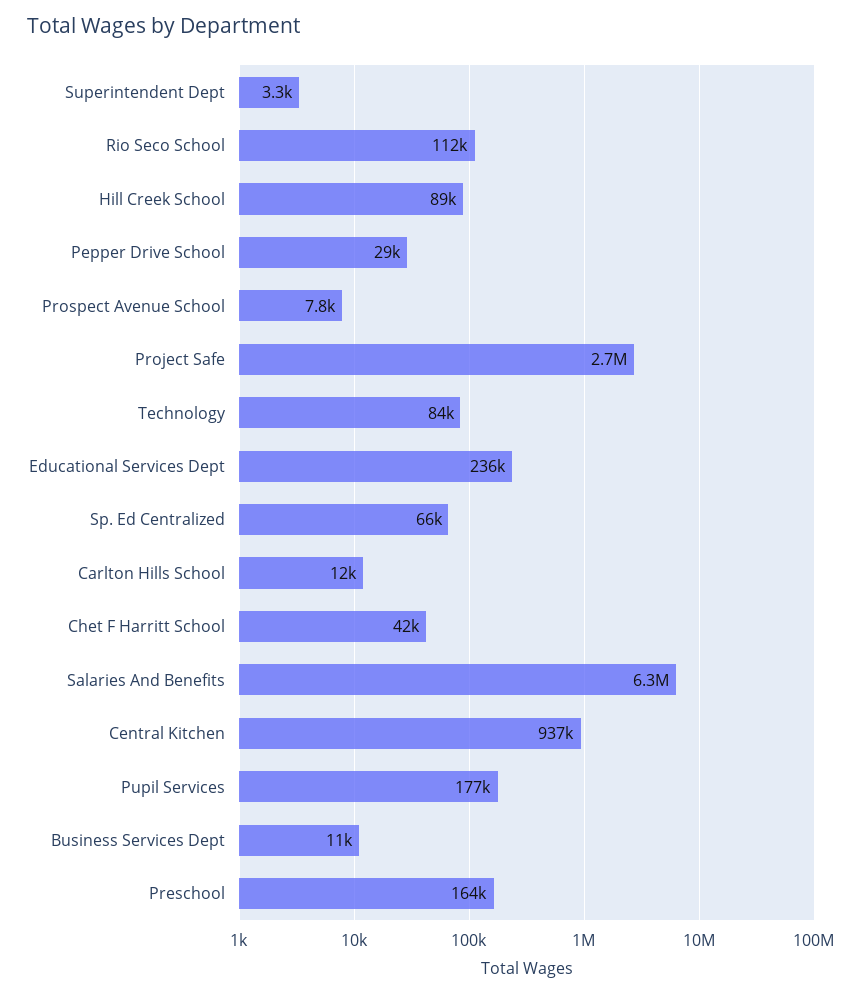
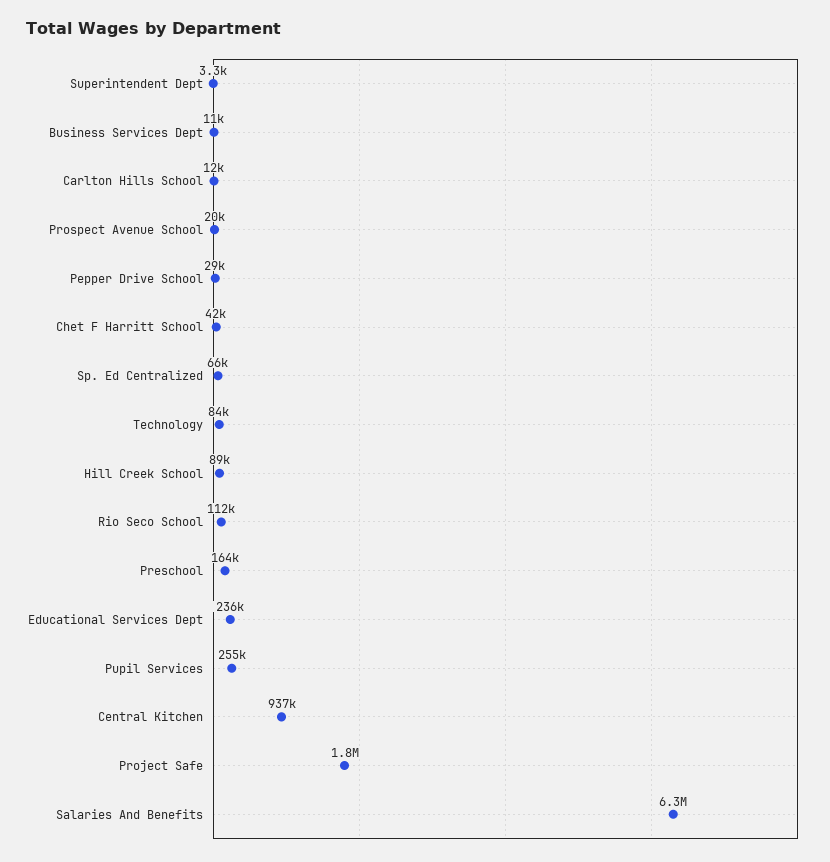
Prospect Avenue School: 7800 -> 20000
Project Safe: 2700000 -> 1800000
Pupil Services: 177000 -> 255000

